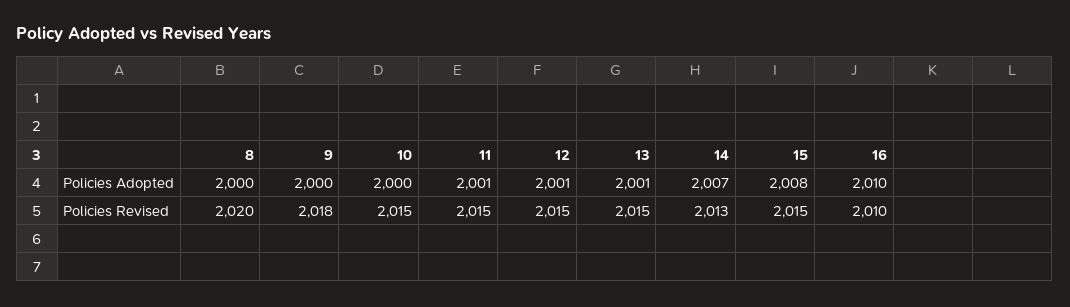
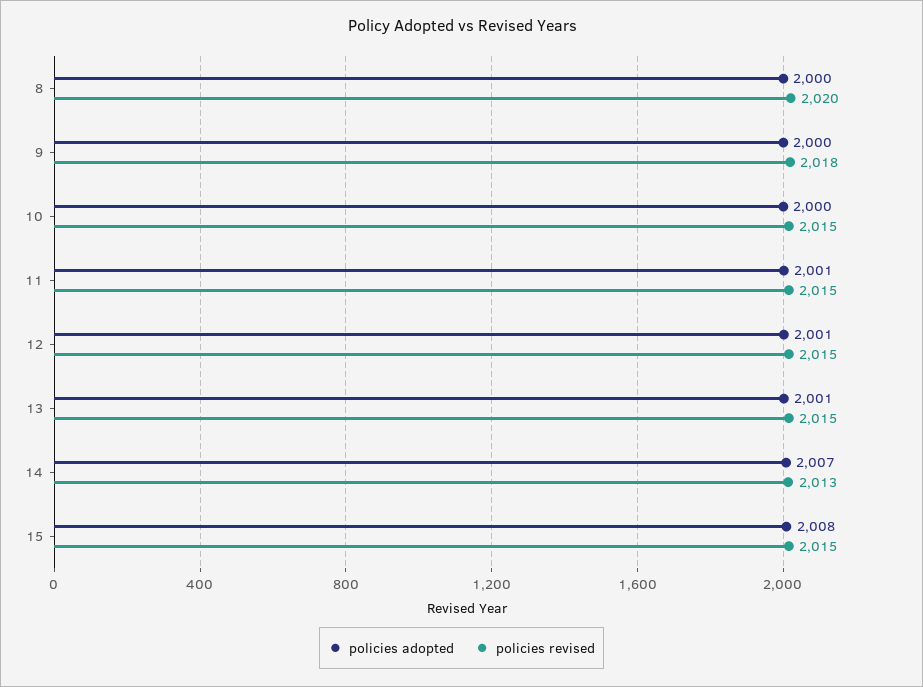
Policies Adopted, 16: 2010 -> none
Policies Revised, 16: 2010 -> none

